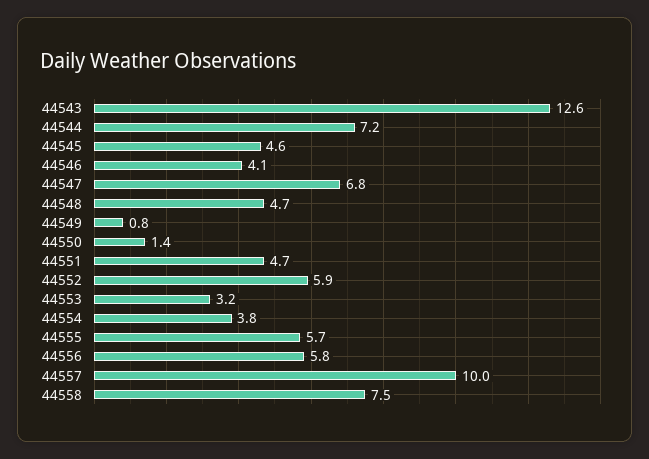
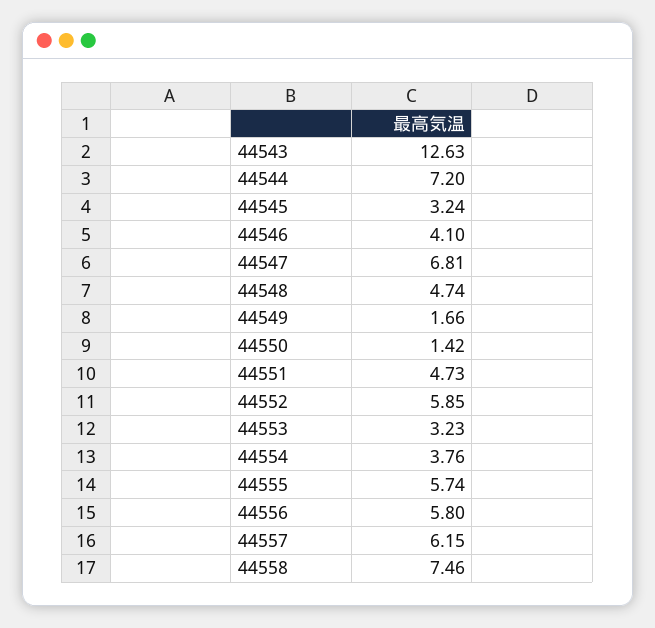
44545: 4.6 -> 3.24
44549: 0.8 -> 1.66
44557: 10 -> 6.15

